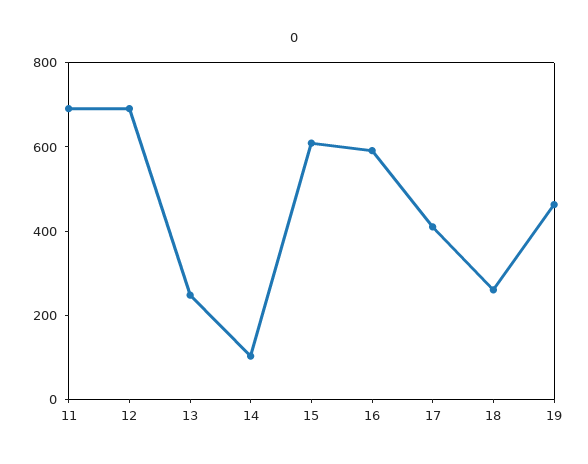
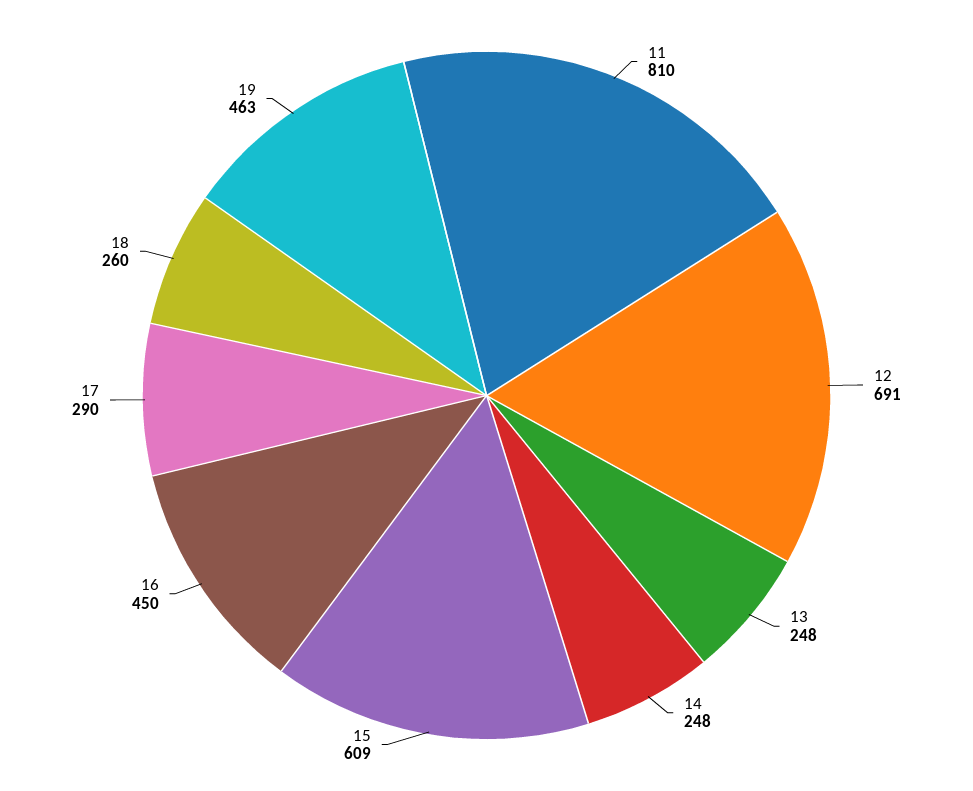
11: 700 -> 810
14: 100 -> 248
16: 600 -> 450
17: 400 -> 290

